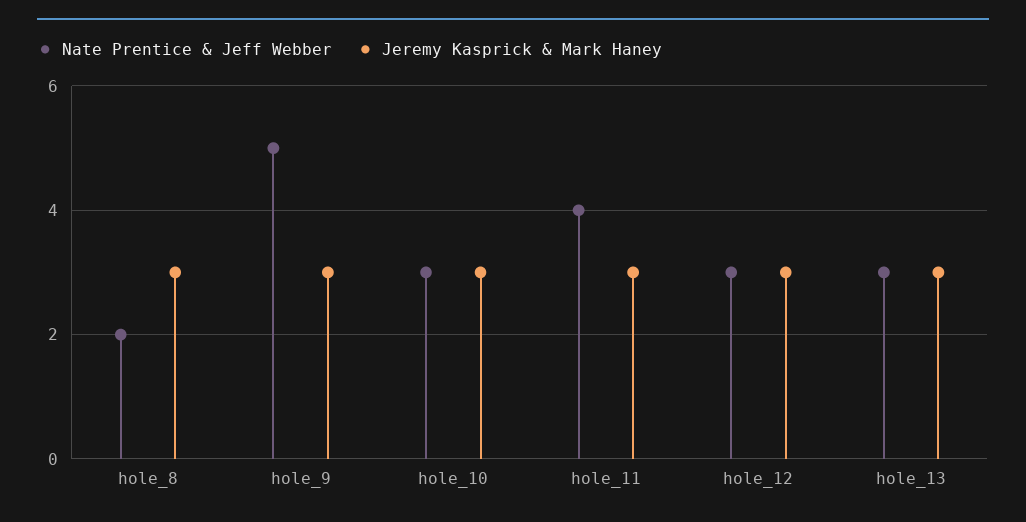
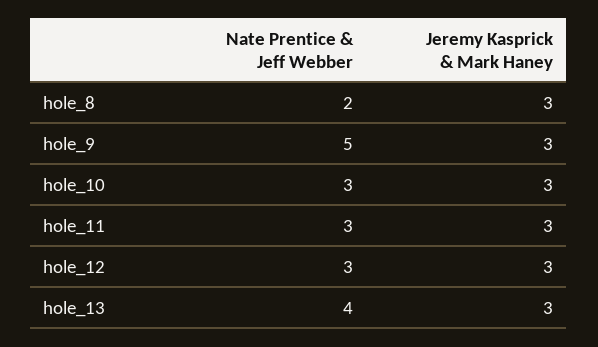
Nate Prentice & Jeff Webber, hole_11: 4 -> 3
Nate Prentice & Jeff Webber, hole_13: 3 -> 4

